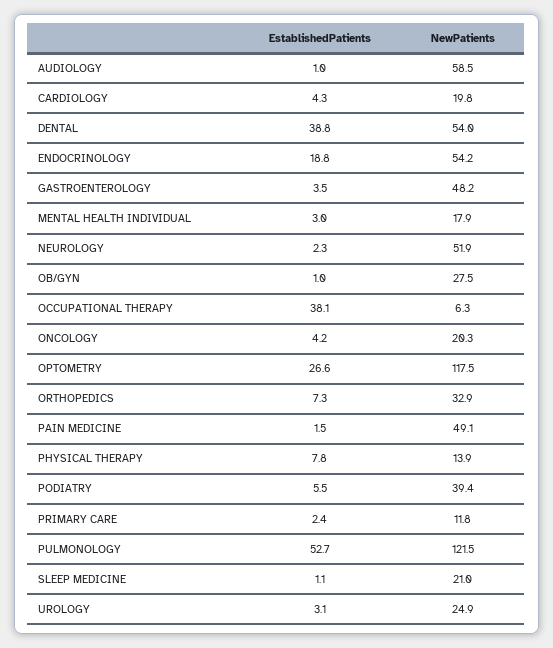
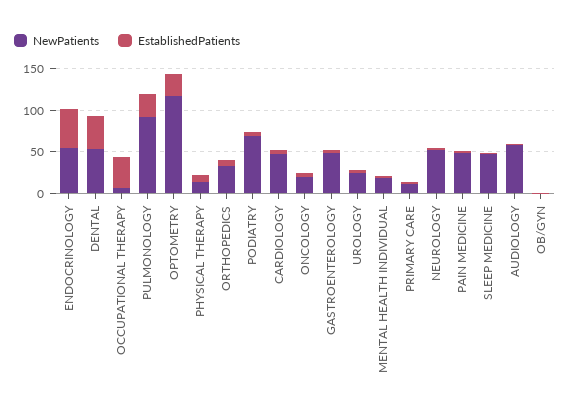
NewPatients, CARDIOLOGY: 19.8 -> 50
EstablishedPatients, ENDOCRINOLOGY: 18.8 -> 50
NewPatients, OB/GYN: 27.5 -> 0
NewPatients, PODIATRY: 39.4 -> 70
EstablishedPatients, PULMONOLOGY: 52.7 -> 30
NewPatients, PULMONOLOGY: 121.5 -> 90
NewPatients, SLEEP MEDICINE: 21 -> 50

